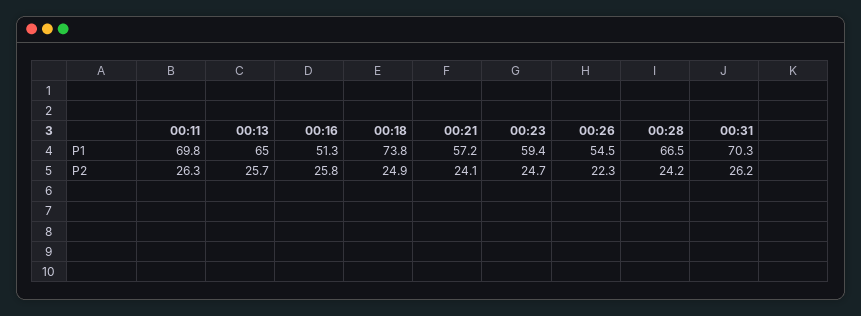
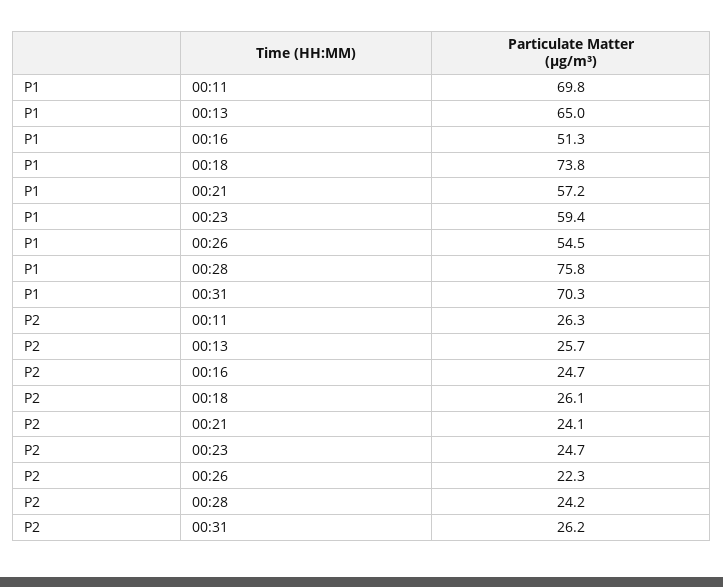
00:28, P1: 66.5 -> 75.8
00:16, P2: 25.8 -> 24.7
00:18, P2: 24.9 -> 26.1

